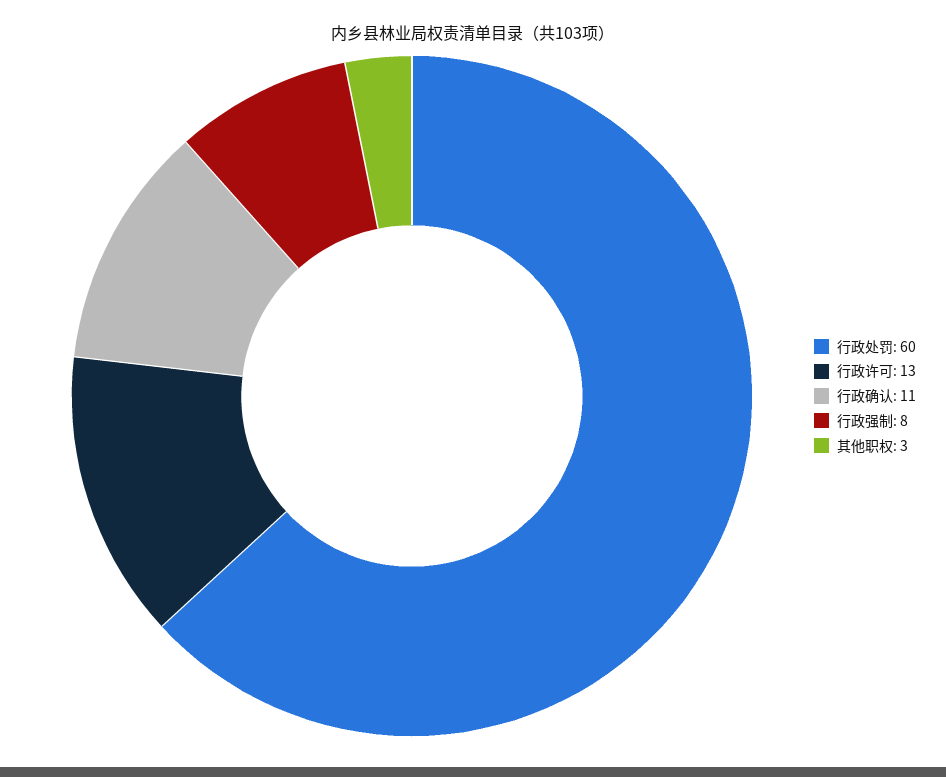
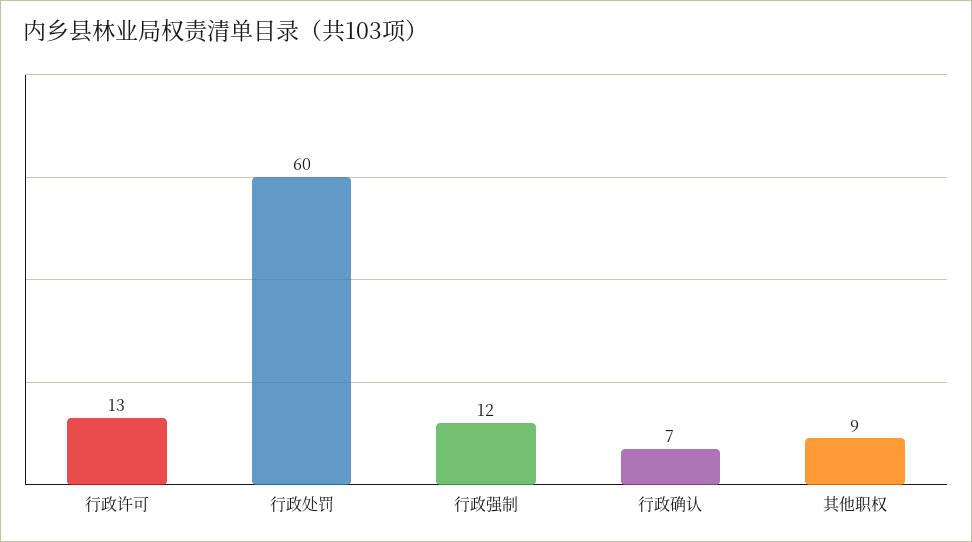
行政确认: 11 -> 7
行政强制: 8 -> 12
其他职权: 3 -> 9

